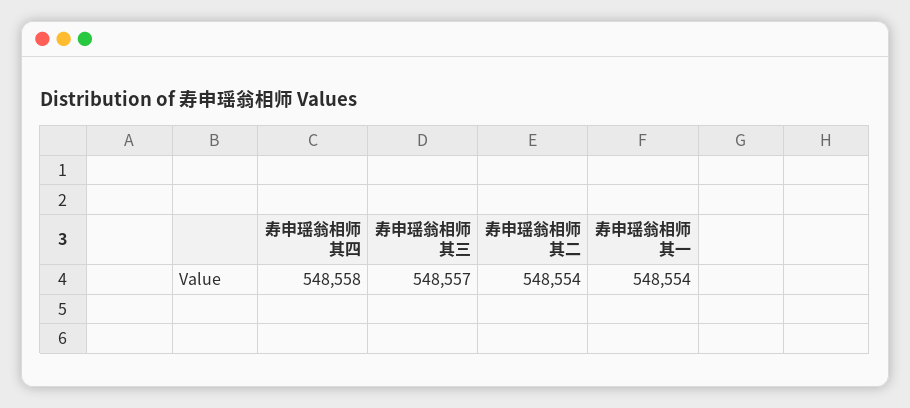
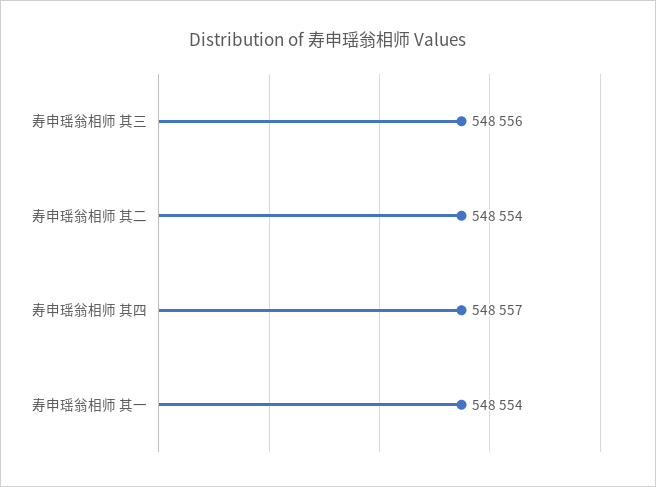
寿申瑶翁相师 其四: 548558 -> 548557
寿申瑶翁相师 其三: 548557 -> 548556

